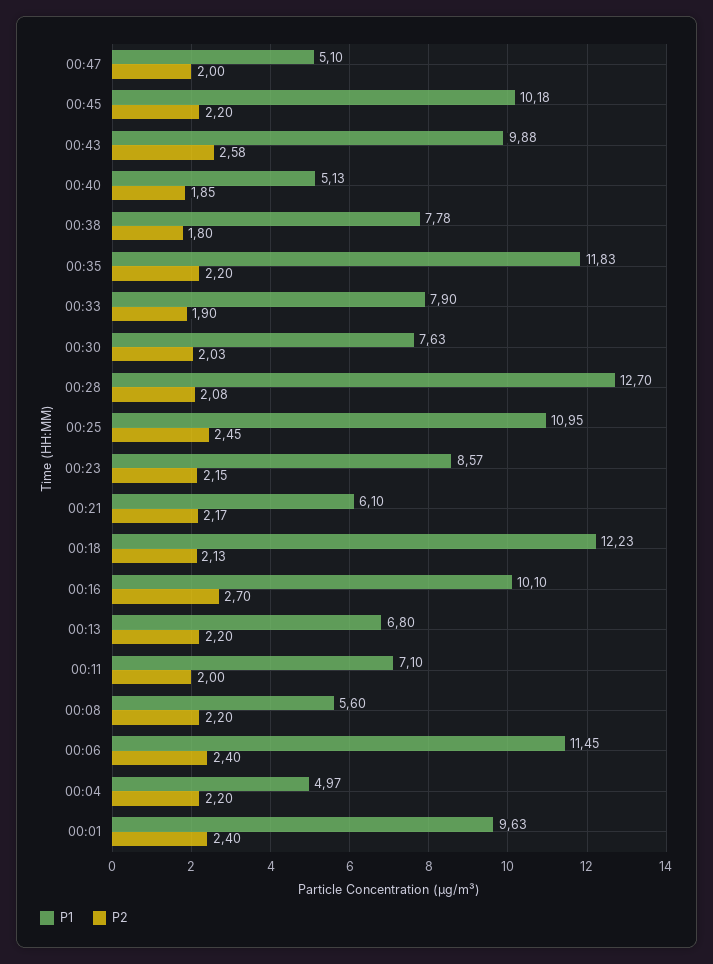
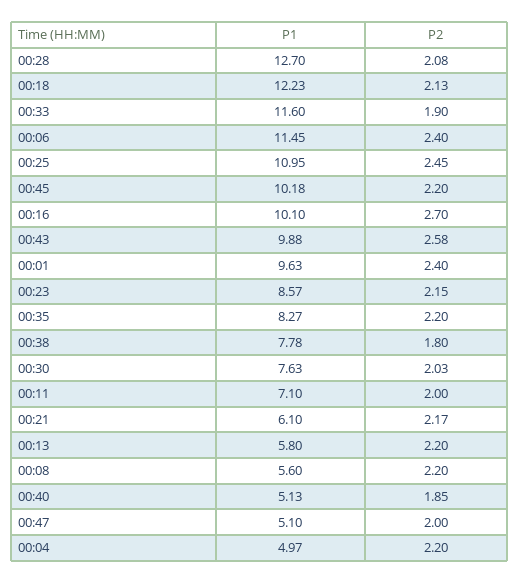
P1, 00:35: 11.83 -> 8.27
P1, 00:33: 7.9 -> 11.6
P1, 00:13: 6.8 -> 5.8

